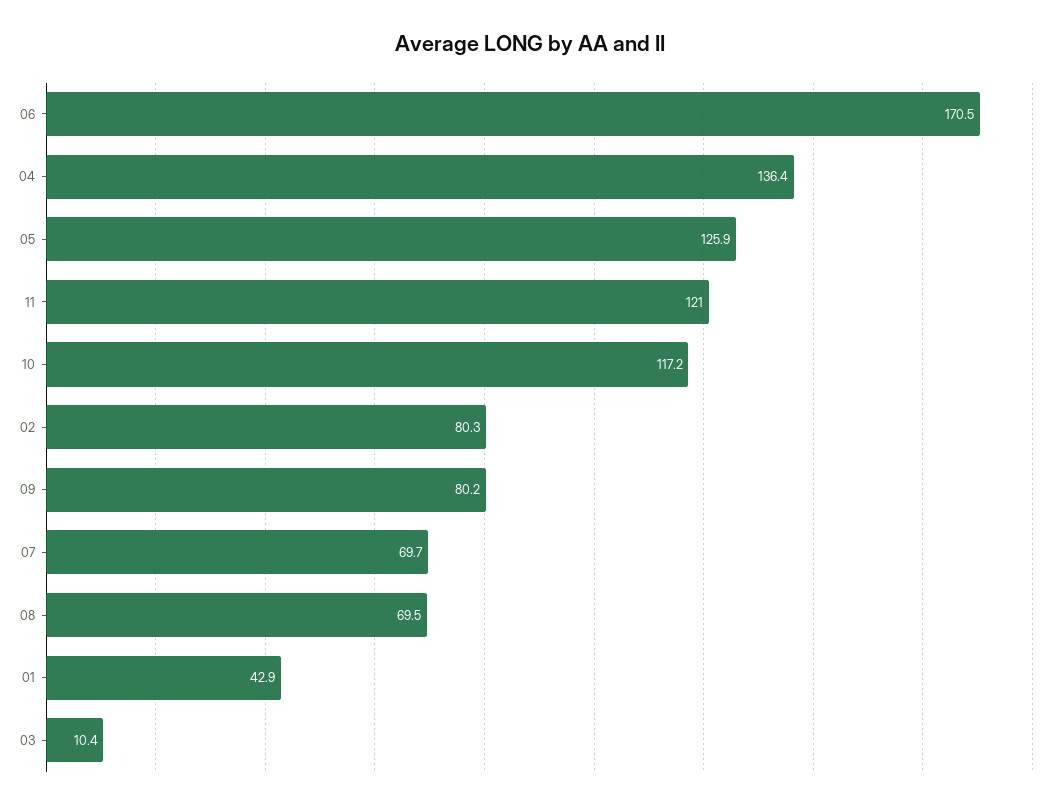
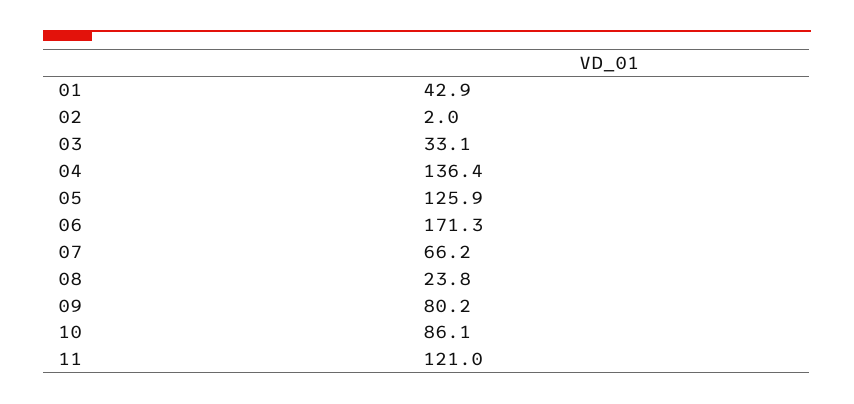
06: 170.5 -> 171.3
10: 117.2 -> 86.1
02: 80.3 -> 2
07: 69.7 -> 66.2
08: 69.5 -> 23.8
03: 10.4 -> 33.1

